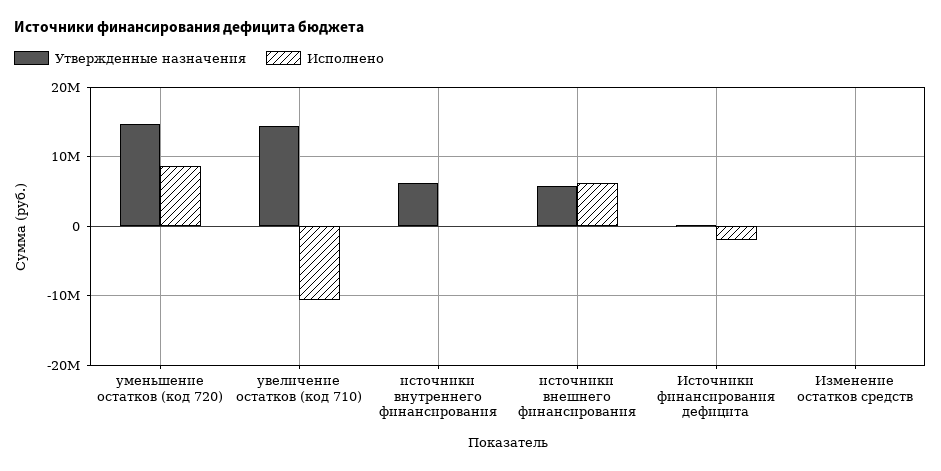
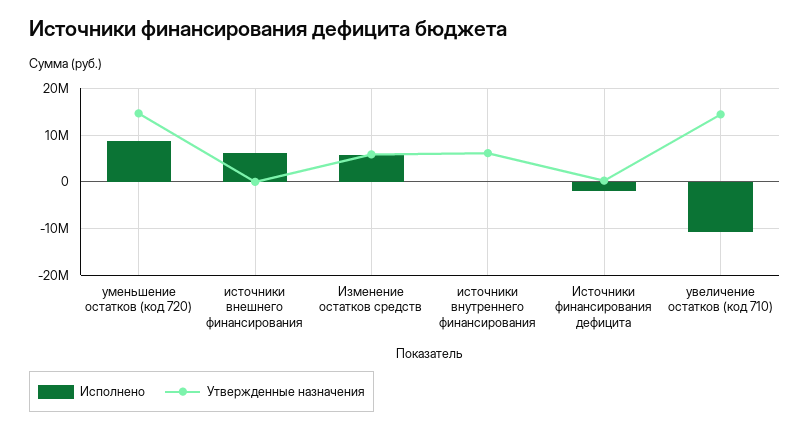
Утвержденные назначения, источники внешнего финансирования: 6000000 -> 0
Утвержденные назначения, Изменение остатков средств: 0 -> 6000000
Исполнено, Изменение остатков средств: 0 -> 6000000

